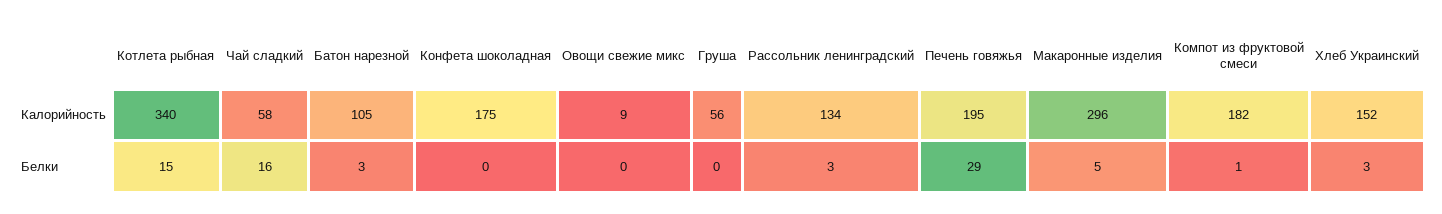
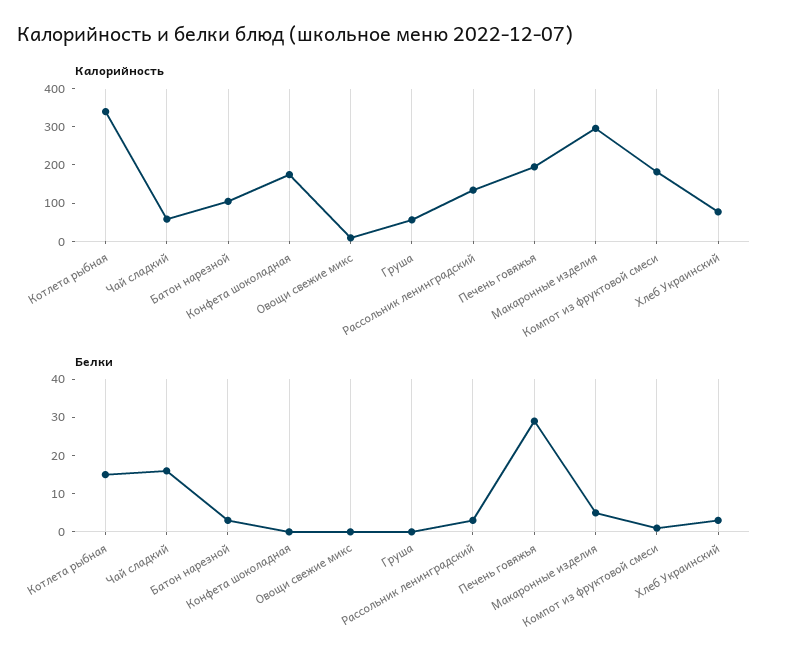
Калорийность, Хлеб Украинский: 152 -> 75

